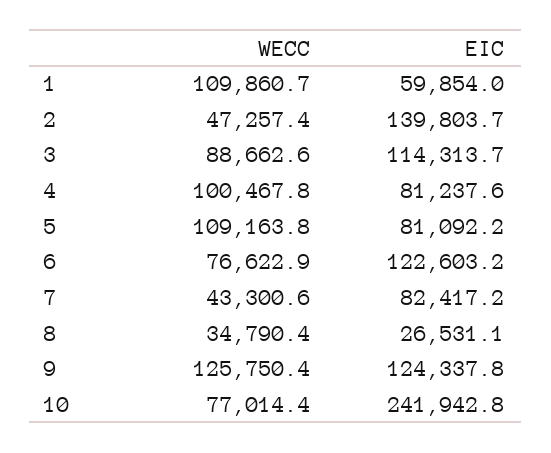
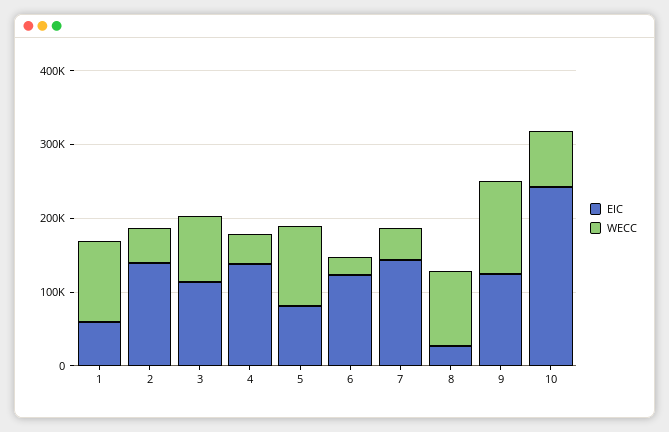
WECC, 4: 100467.8 -> 40000
EIC, 4: 81237.6 -> 140000
WECC, 6: 76622.9 -> 20000
EIC, 7: 82417.2 -> 140000
WECC, 8: 34790.4 -> 100000

